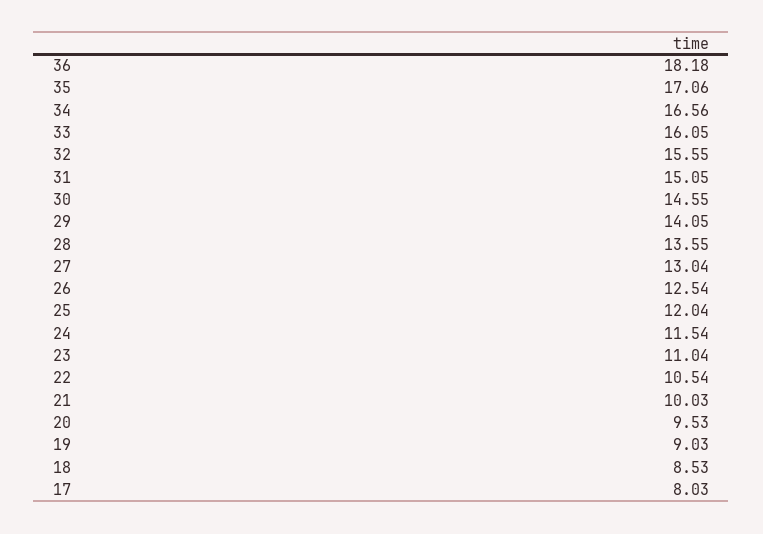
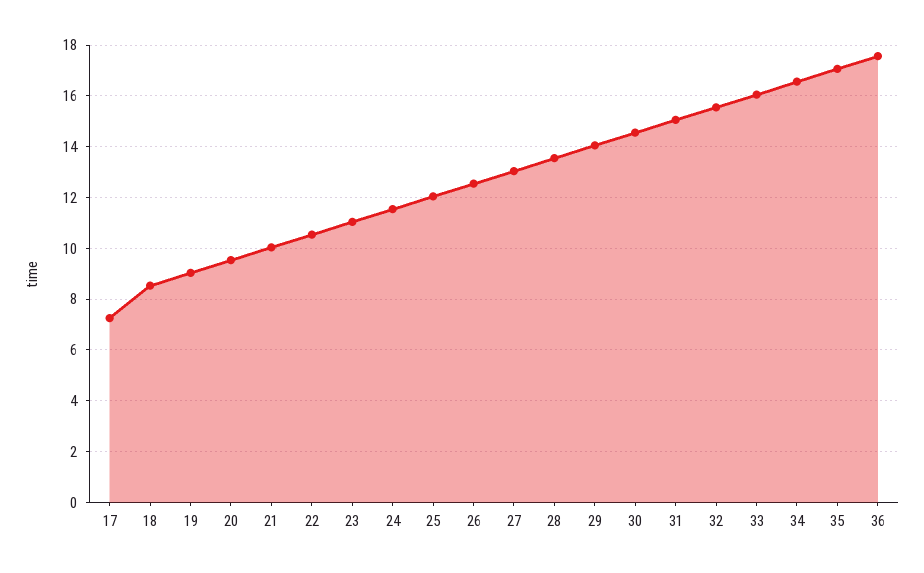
36: 18.18 -> 17.5
17: 8.03 -> 7.25

